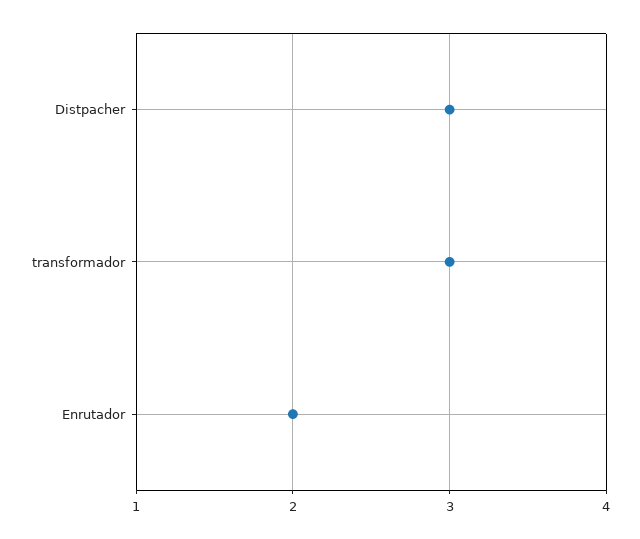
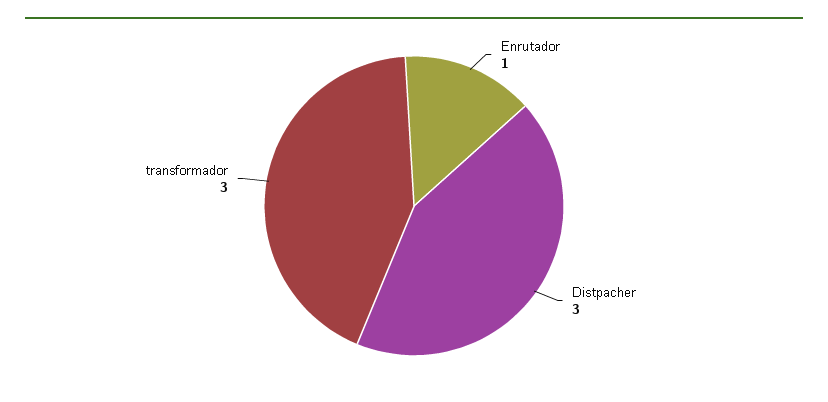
Enrutador: 2 -> 1

